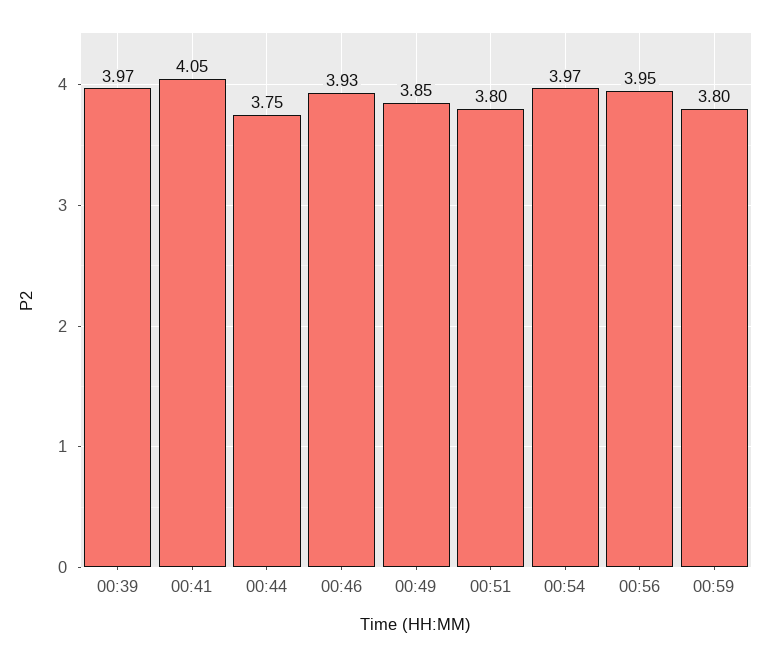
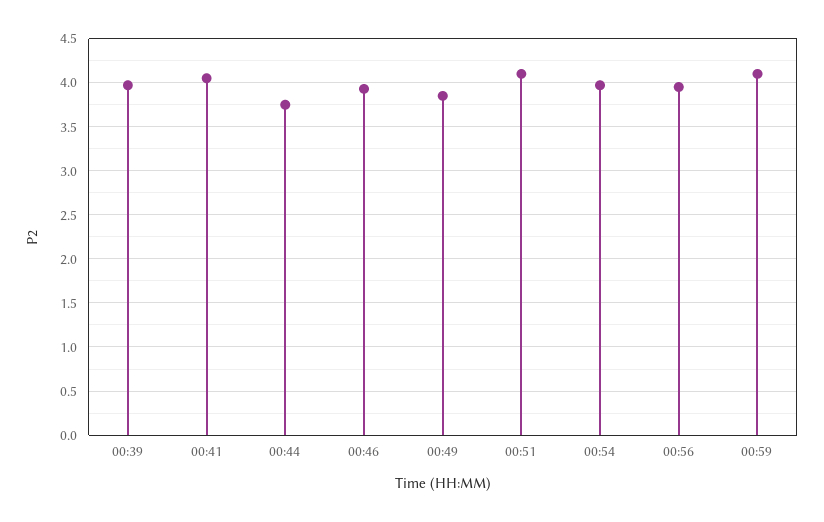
00:51: 3.8 -> 4.1
00:59: 3.8 -> 4.1

